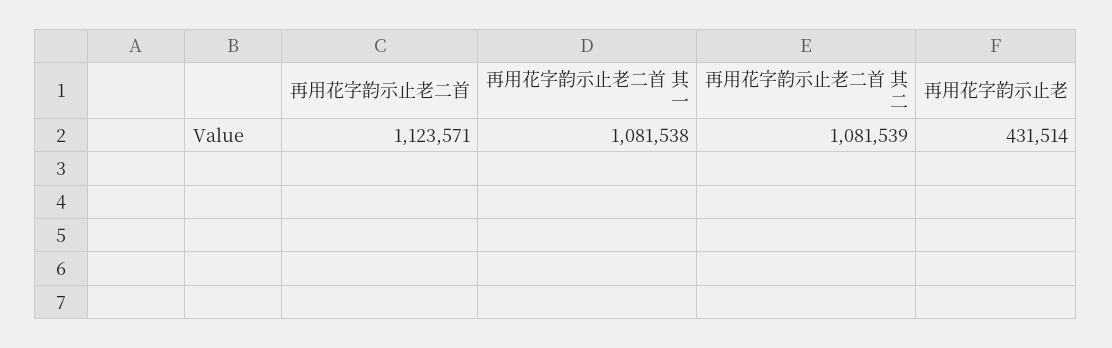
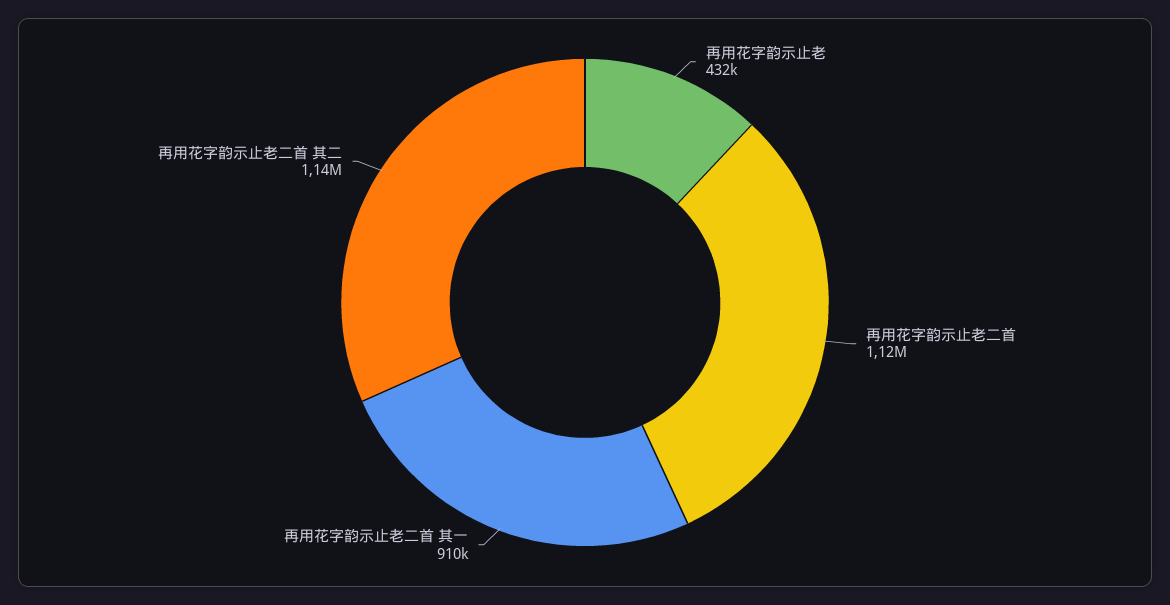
再用花字韵示止老二首 其一: 1081538 -> 910000
再用花字韵示止老二首 其二: 1081539 -> 1140000

